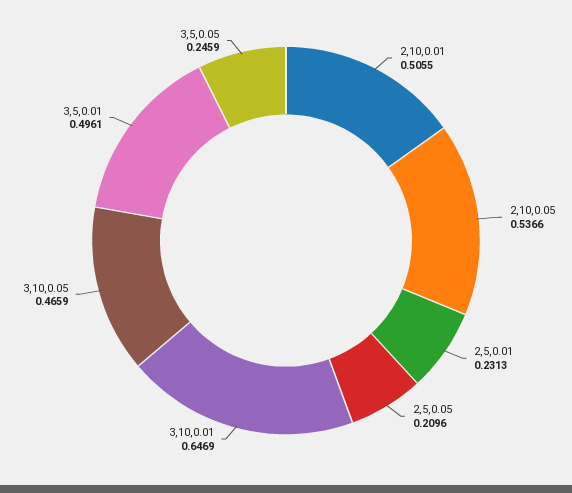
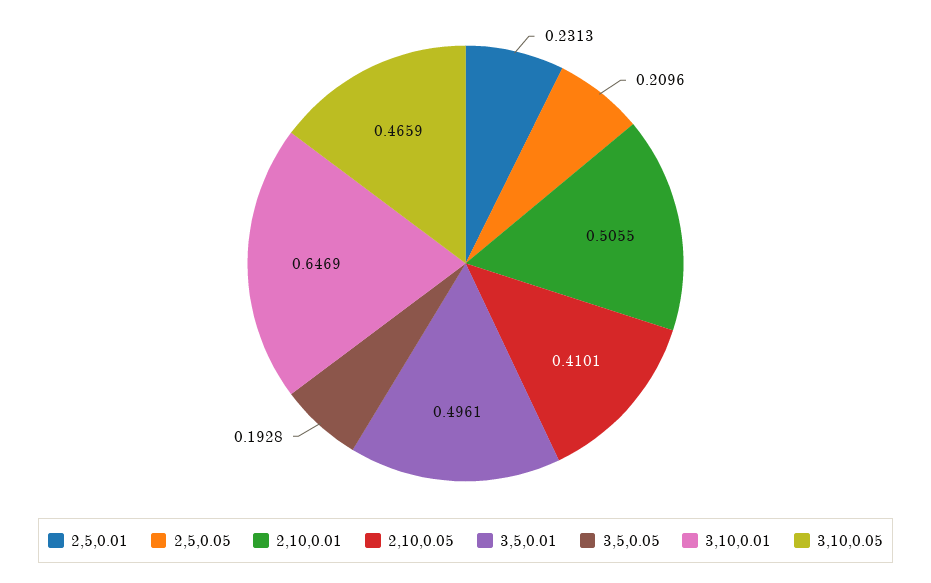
2,10,0.05: 0.5366 -> 0.4101
3,5,0.05: 0.2459 -> 0.1928

